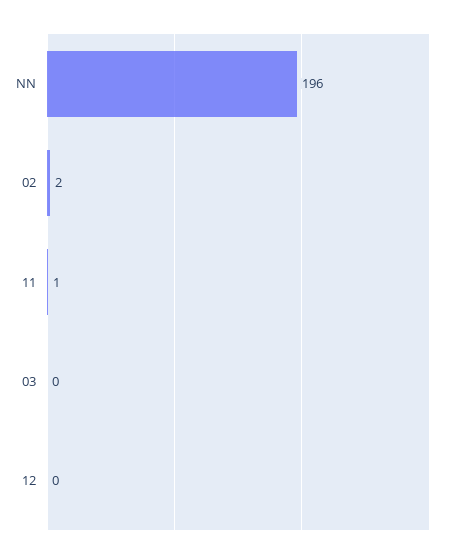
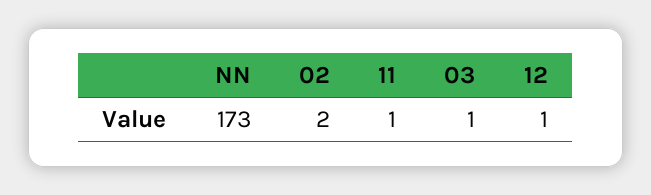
NN: 196 -> 173
03: 0 -> 1
12: 0 -> 1

